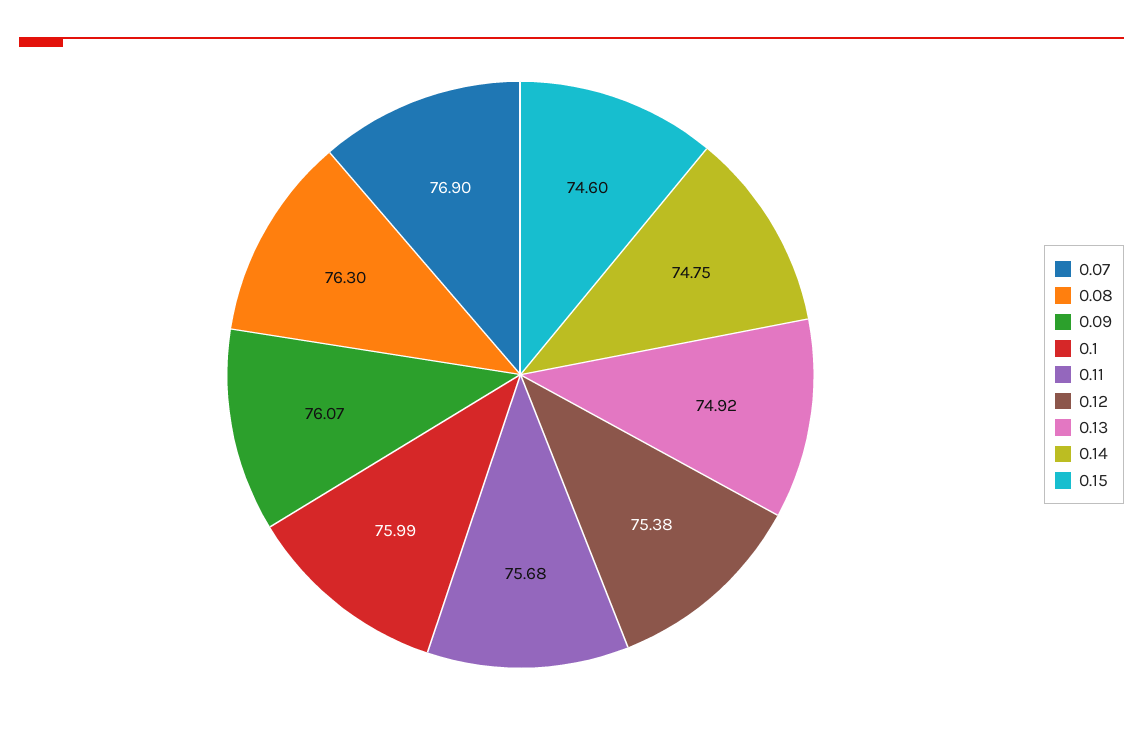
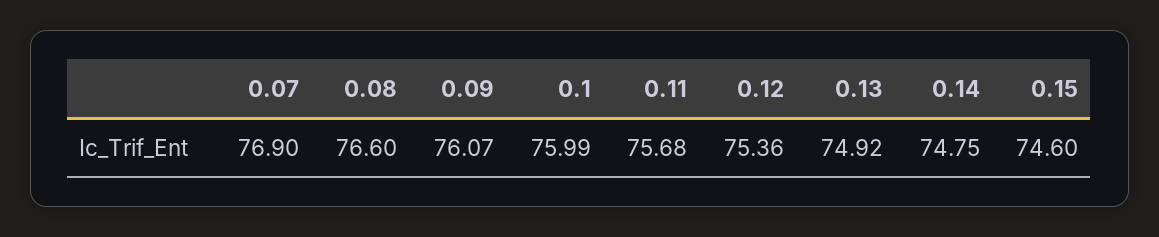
0.08: 76.3 -> 76.6
0.12: 75.38 -> 75.36

